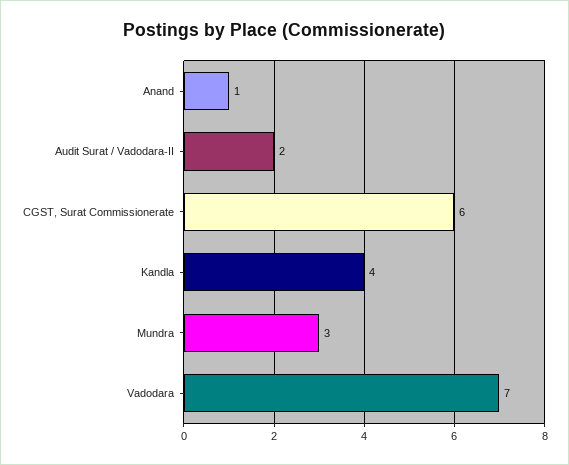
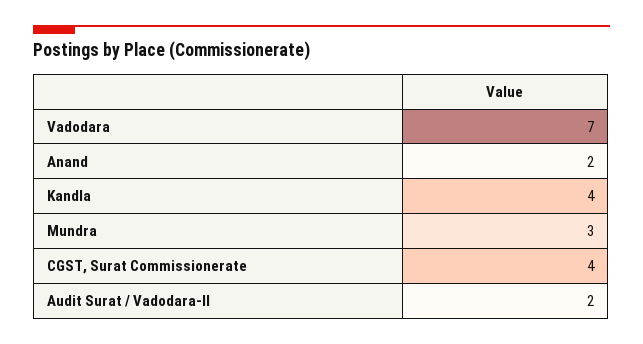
Anand: 1 -> 2
CGST, Surat Commissionerate: 6 -> 4

